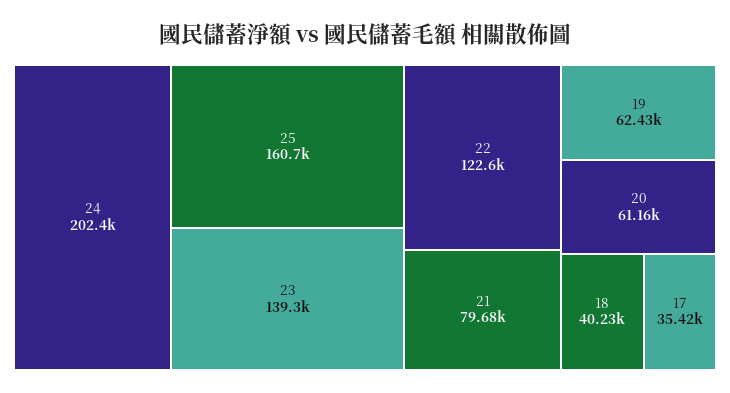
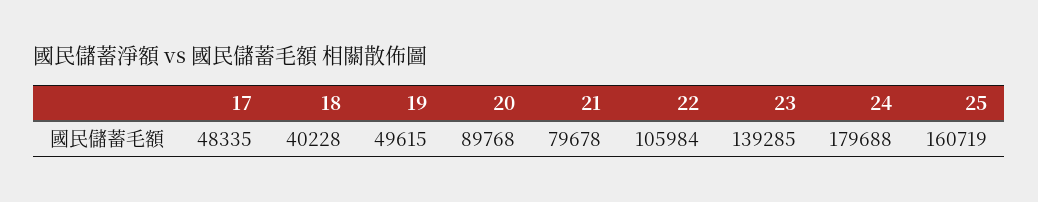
24: 202400 -> 179688
22: 122600 -> 105984
19: 62430 -> 49615
20: 61160 -> 89768
17: 35420 -> 48335

